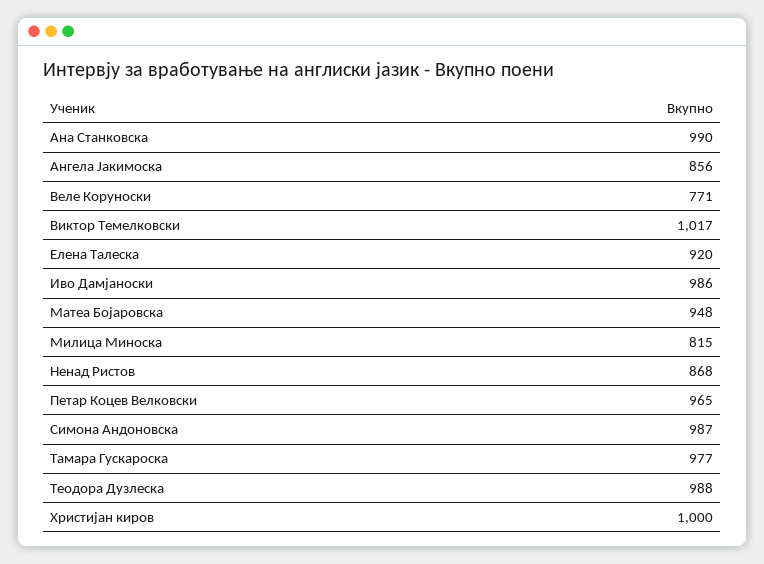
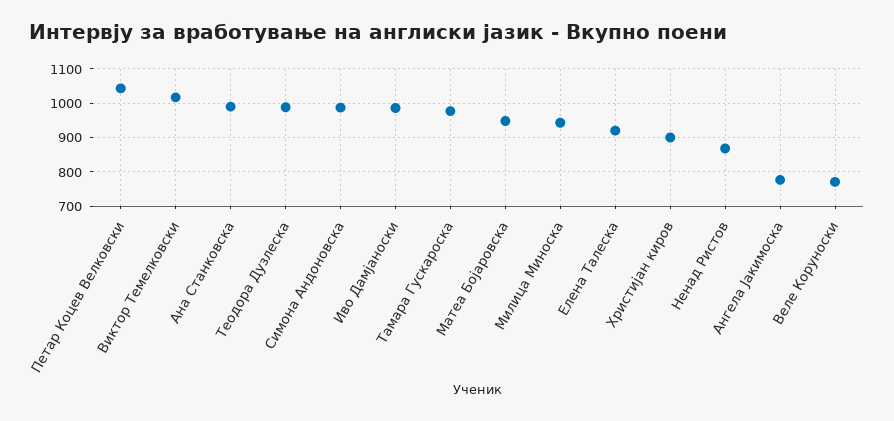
Ангела Јакимоска: 856 -> 780
Милица Миноска: 815 -> 940
Петар Коцев Велковски: 965 -> 1040
Христијан киров: 1000 -> 900

